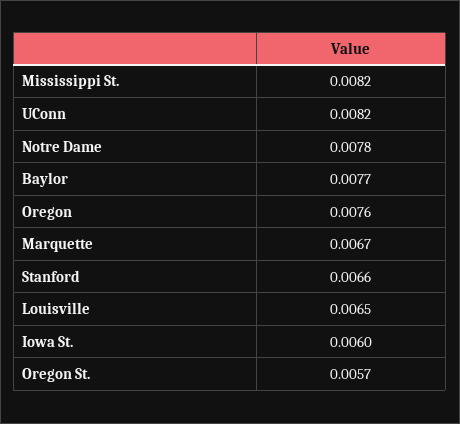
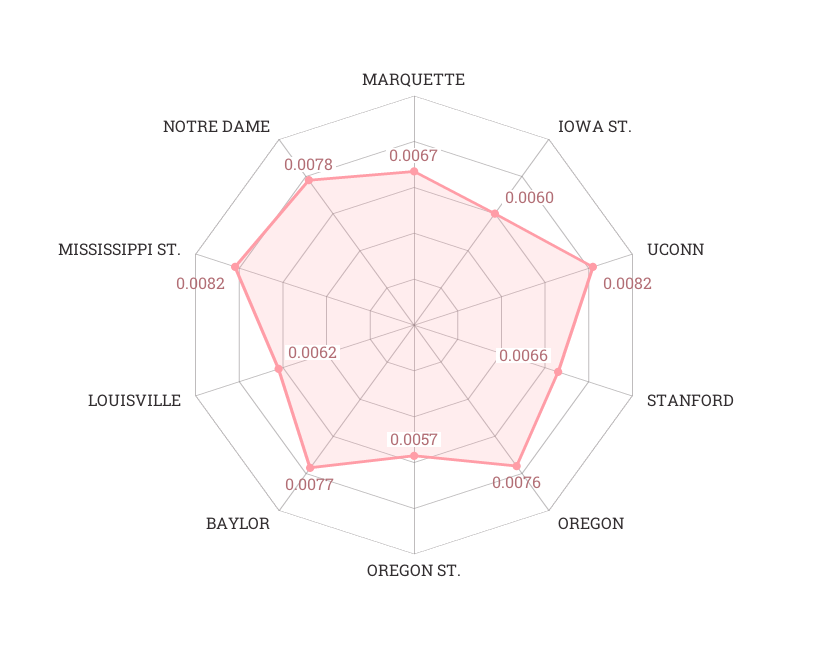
Louisville: 0.0065 -> 0.0062

